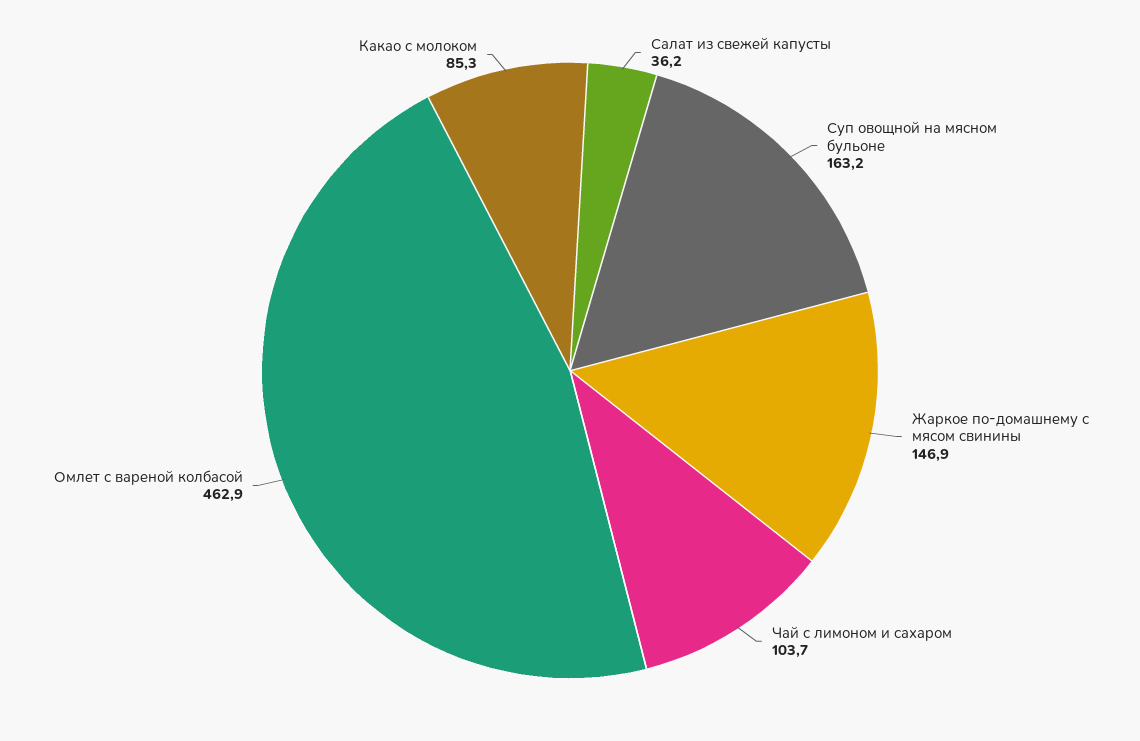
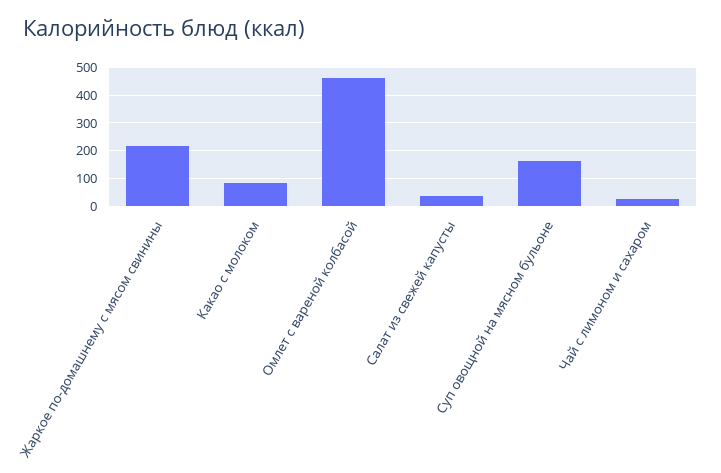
Жаркое по-домашнему с мясом свинины: 146.9 -> 225
Чай с лимоном и сахаром: 103.7 -> 25

